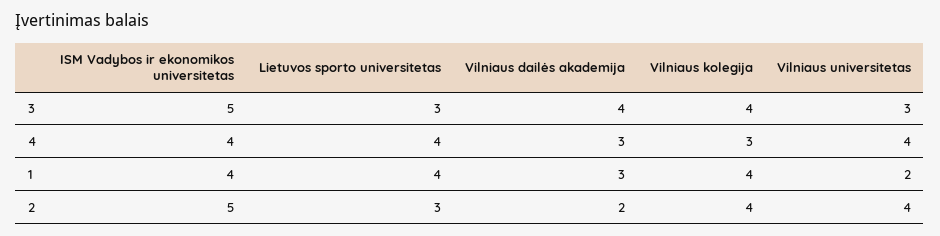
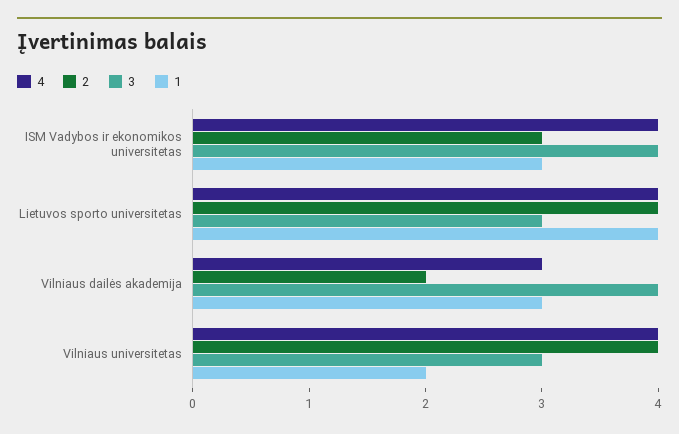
3, ISM Vadybos ir ekonomikos universitetas: 5 -> 4
3, Vilniaus kolegija: 4 -> none
4, Vilniaus kolegija: 3 -> none
1, ISM Vadybos ir ekonomikos universitetas: 4 -> 3
1, Vilniaus kolegija: 4 -> none
2, ISM Vadybos ir ekonomikos universitetas: 5 -> 3
2, Lietuvos sporto universitetas: 3 -> 4
2, Vilniaus kolegija: 4 -> none

